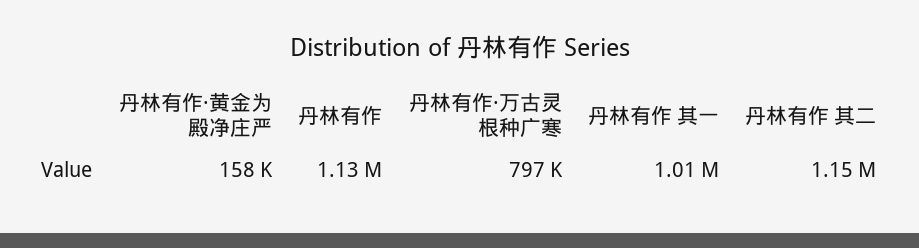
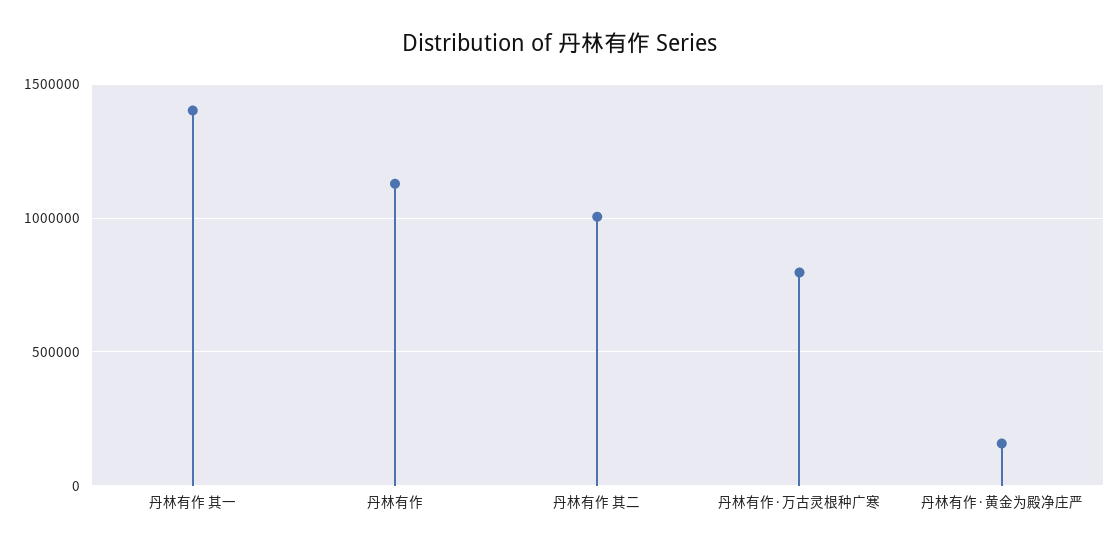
丹林有作 其一: 1010000 -> 1400000
丹林有作 其二: 1150000 -> 1000000

